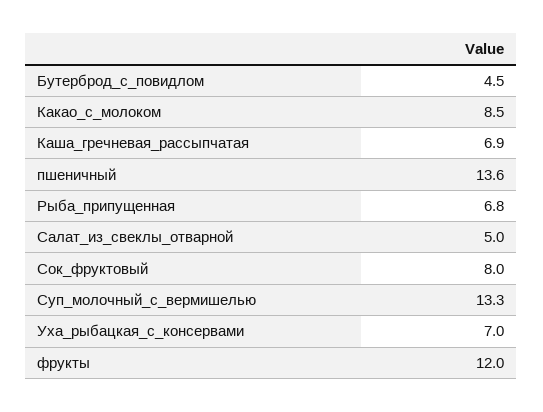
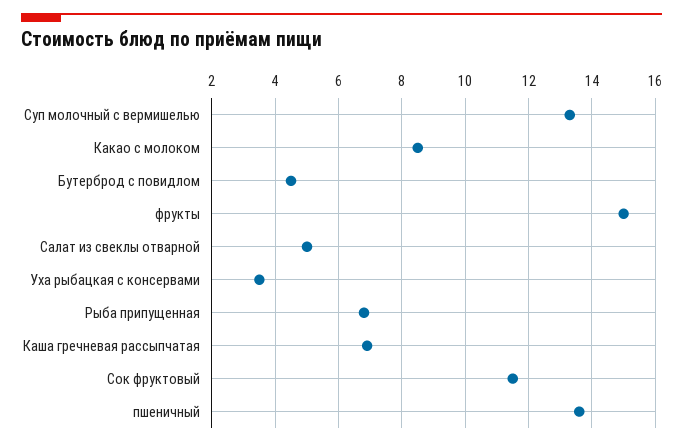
Сок_фруктовый: 8 -> 11.5
Уха_рыбацкая_с_консервами: 7 -> 3.5
фрукты: 12 -> 15

